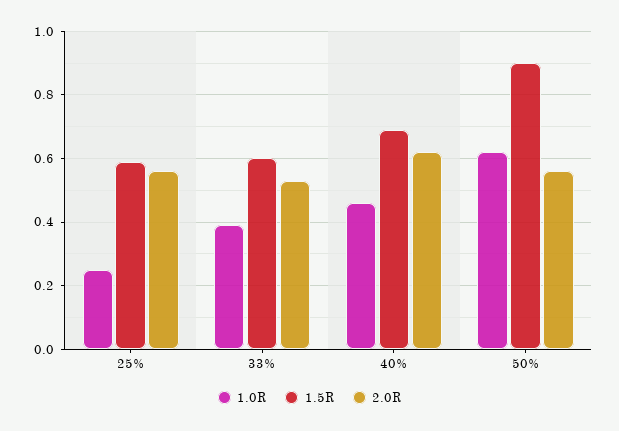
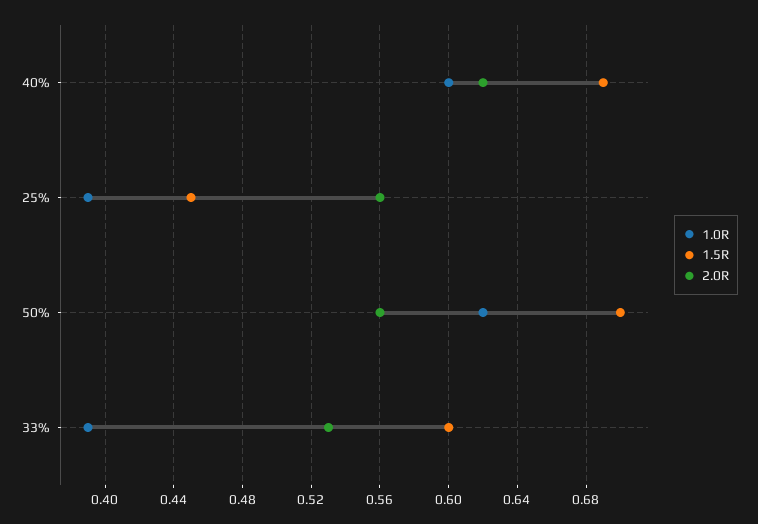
1.0R, 25%: 0.25 -> 0.39
1.5R, 25%: 0.6 -> 0.45
1.0R, 40%: 0.45 -> 0.6
1.5R, 50%: 0.9 -> 0.7

